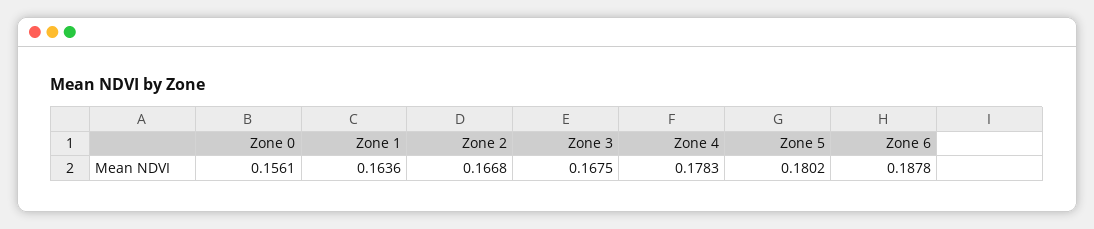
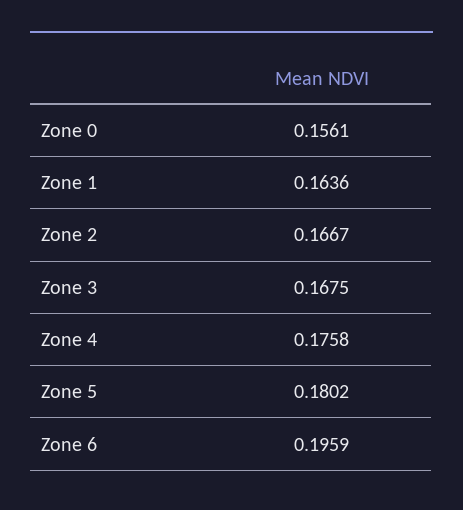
Zone 2: 0.1668 -> 0.1667
Zone 4: 0.1783 -> 0.1758
Zone 6: 0.1878 -> 0.1959

